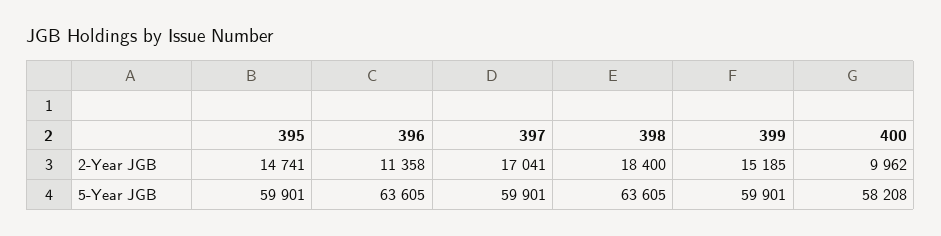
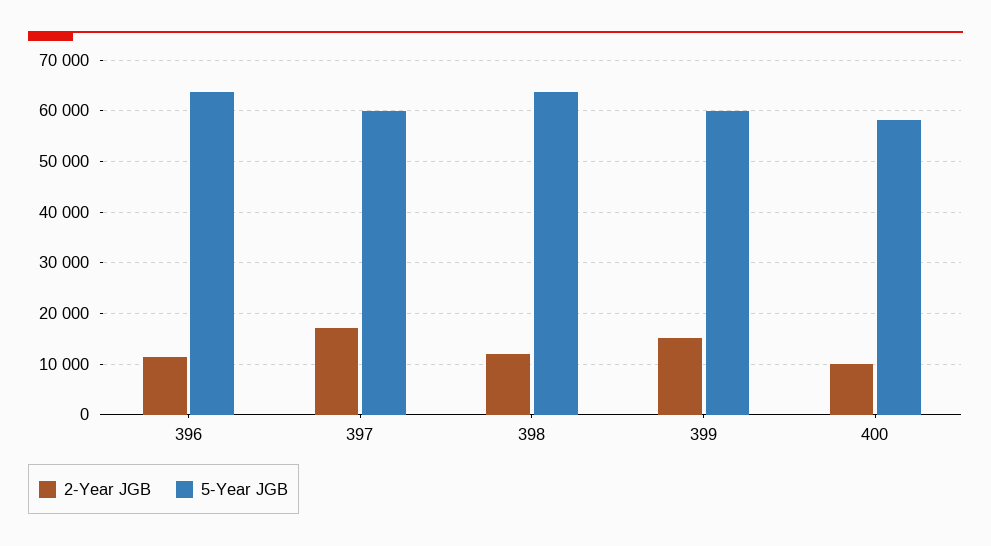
2-Year JGB, 395: 14741 -> none
2-Year JGB, 398: 18400 -> 12000
5-Year JGB, 395: 59901 -> none

